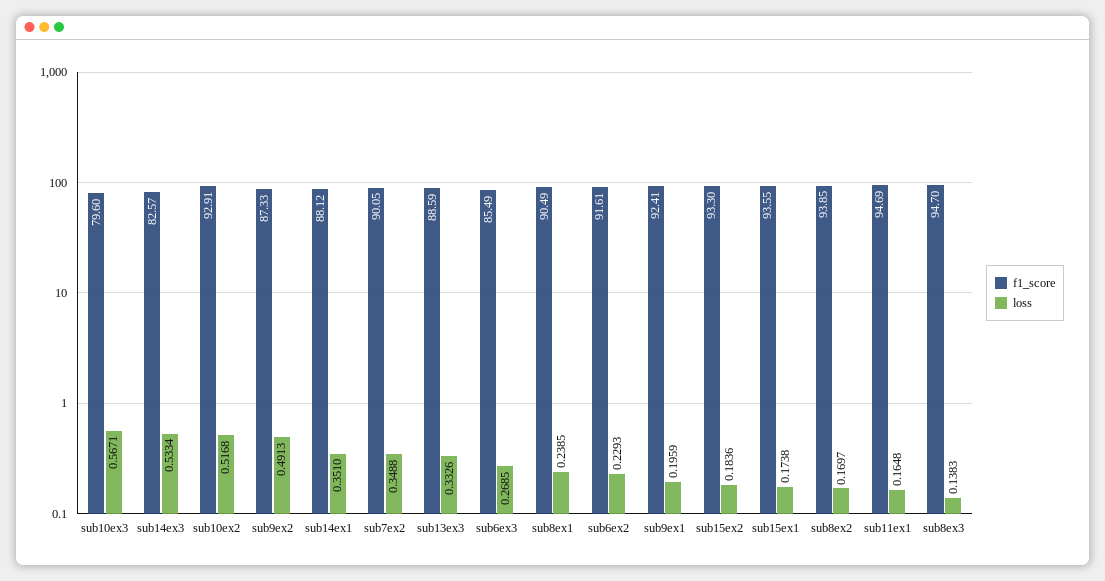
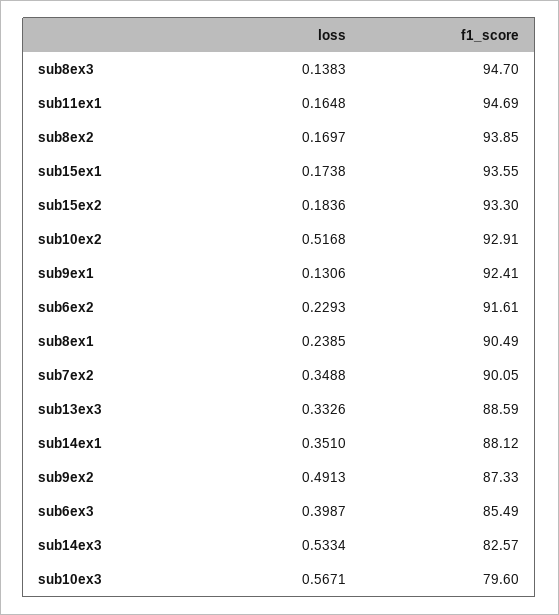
loss, sub6ex3: 0.2685 -> 0.3987
loss, sub9ex1: 0.1959 -> 0.1306

